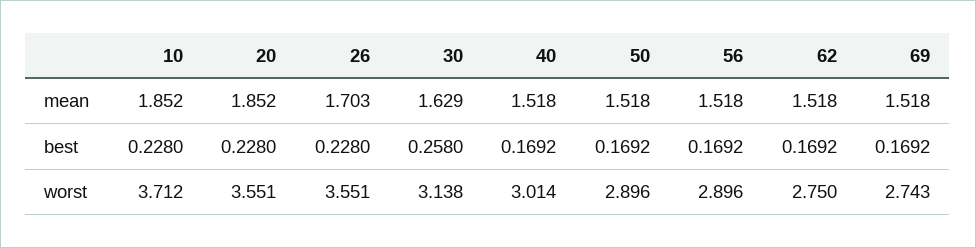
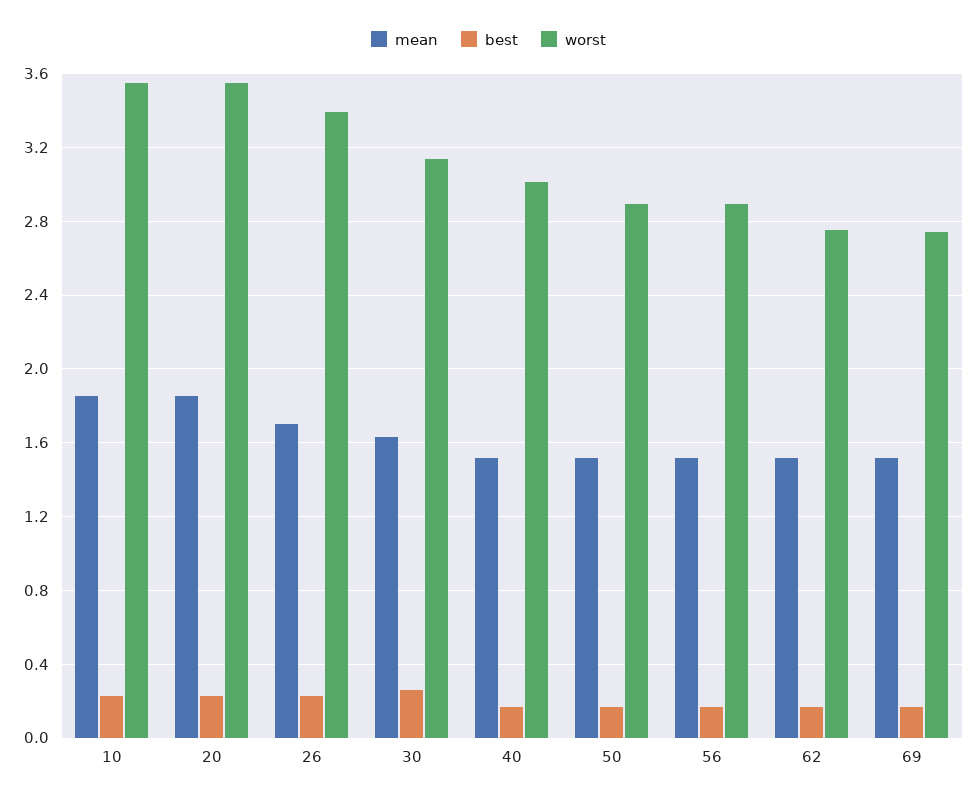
worst, 10: 3.712 -> 3.55
worst, 26: 3.551 -> 3.4

